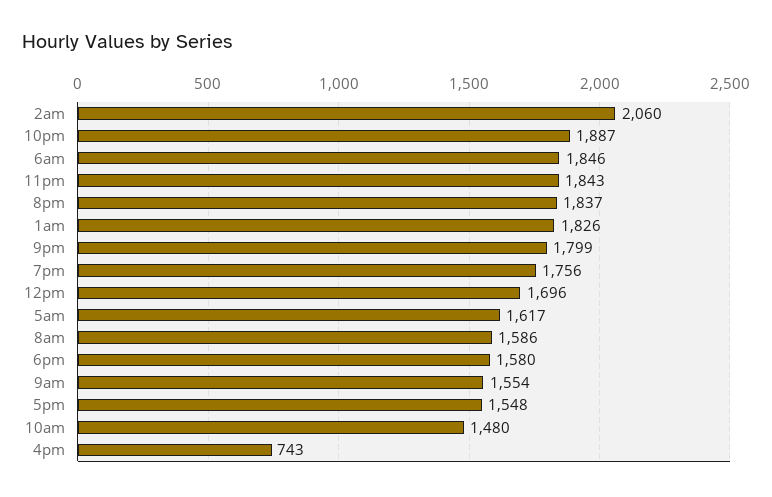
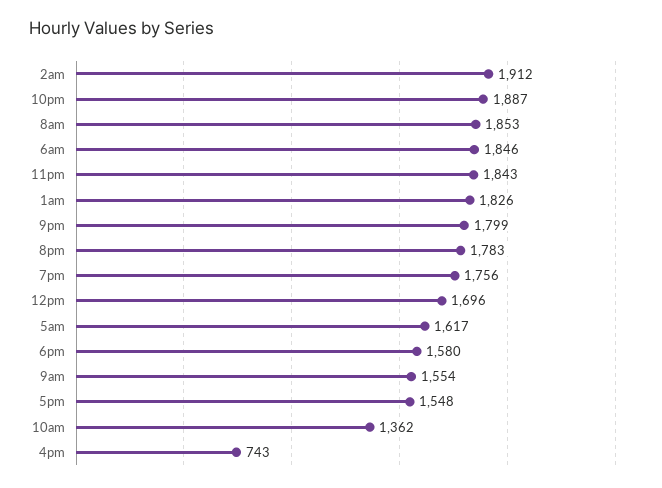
2am: 2060 -> 1912
8pm: 1837 -> 1783
8am: 1586 -> 1853
10am: 1480 -> 1362

